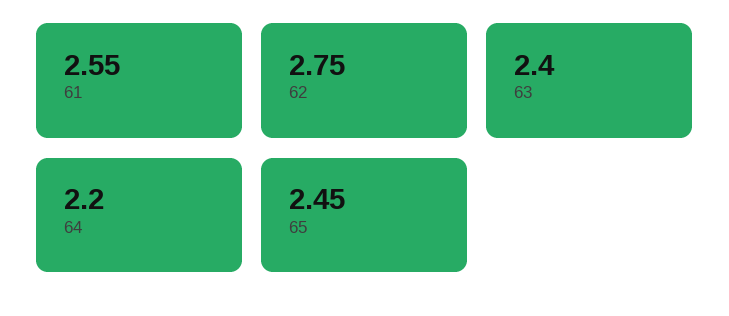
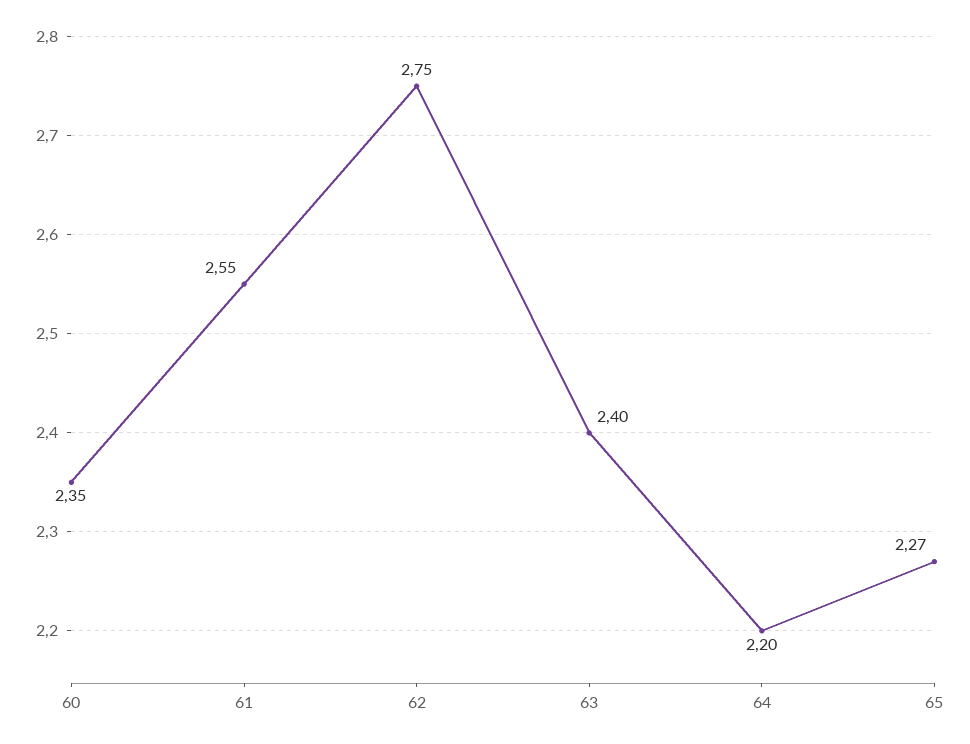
65: 2.45 -> 2.27
60: none -> 2.35

